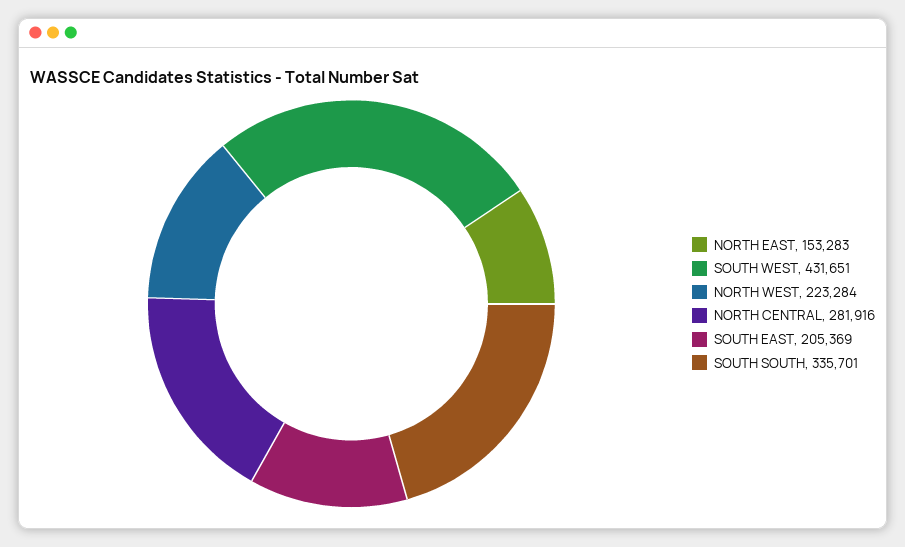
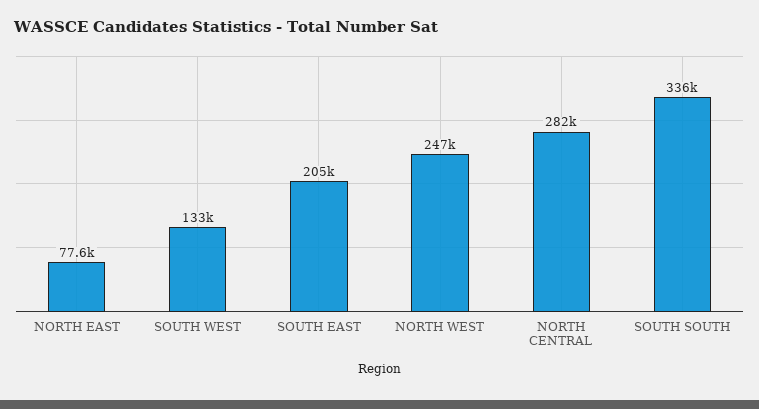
NORTH EAST: 153283 -> 77600
SOUTH WEST: 431651 -> 133000
NORTH WEST: 223284 -> 247000

